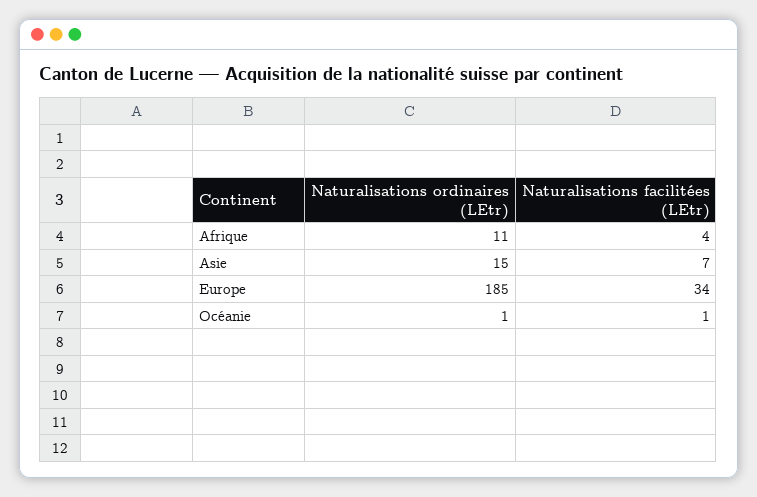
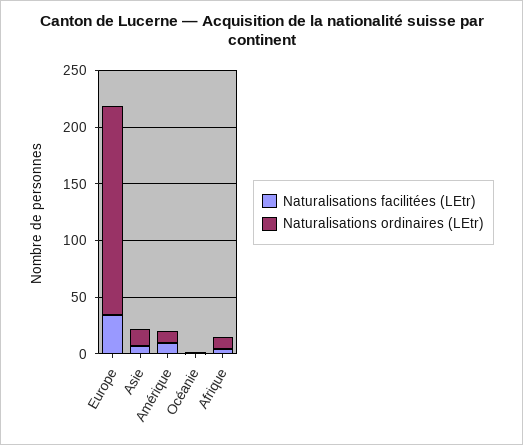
Naturalisations facilitées (LEtr), Amérique: none -> 10
Naturalisations ordinaires (LEtr), Amérique: none -> 10

